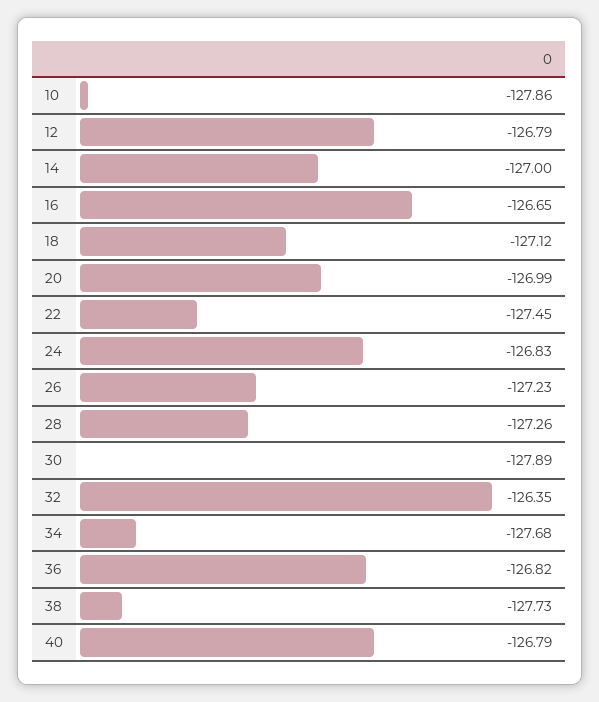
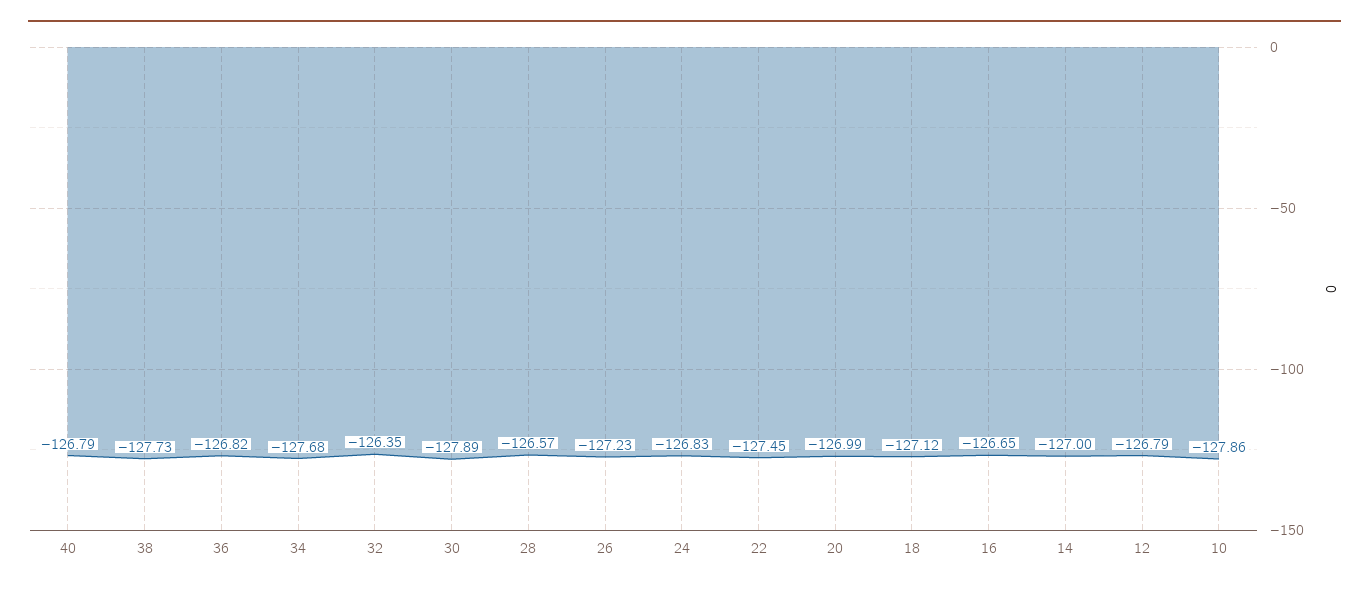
28: -127.26 -> -126.57

